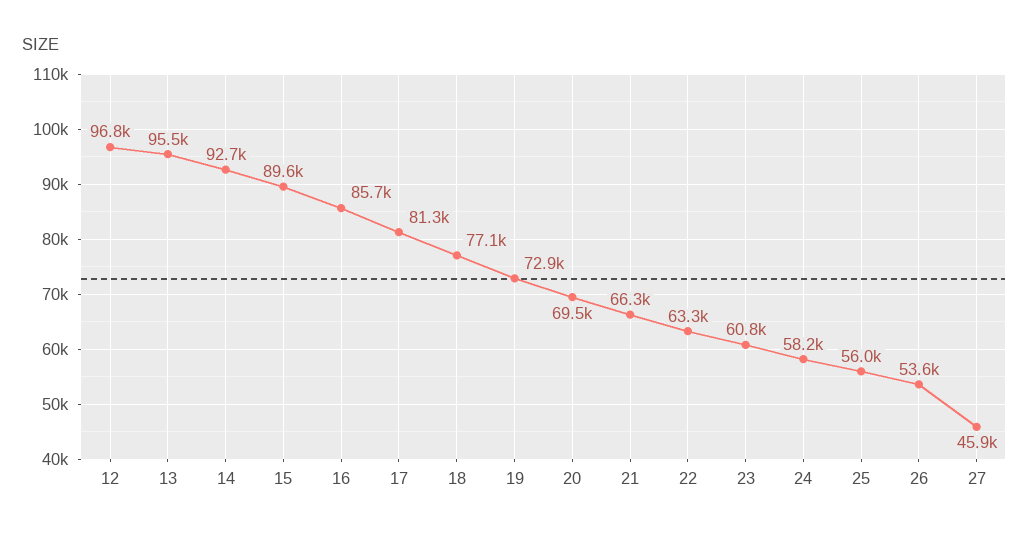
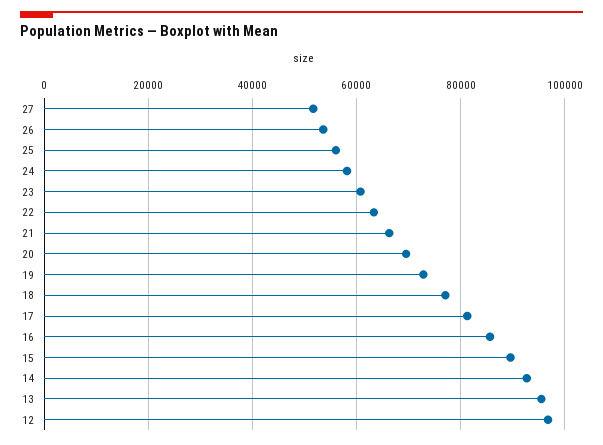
27: 45900 -> 52000

